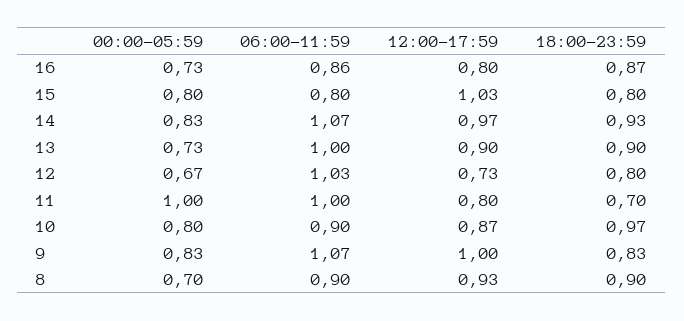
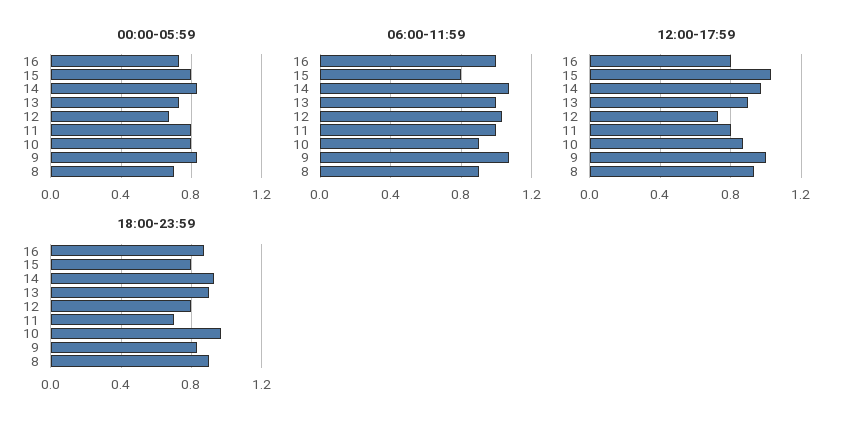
06:00-11:59, 16: 0.86 -> 1
00:00-05:59, 11: 1 -> 0.8

